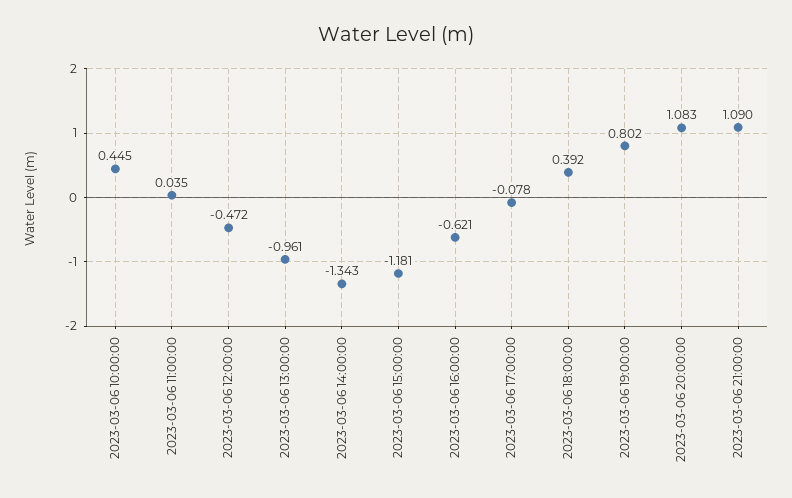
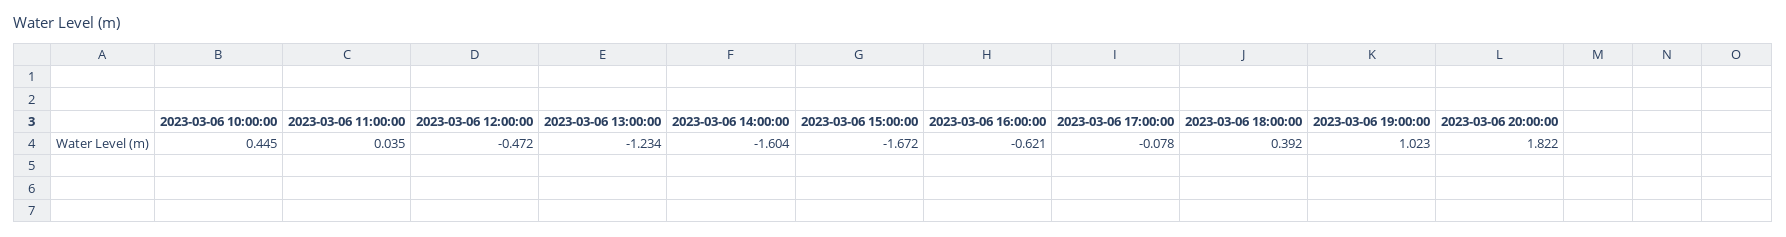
2023-03-06 13:00:00: -0.961 -> -1.234
2023-03-06 14:00:00: -1.343 -> -1.604
2023-03-06 15:00:00: -1.181 -> -1.672
2023-03-06 19:00:00: 0.802 -> 1.023
2023-03-06 20:00:00: 1.083 -> 1.822
2023-03-06 21:00:00: 1.09 -> none

